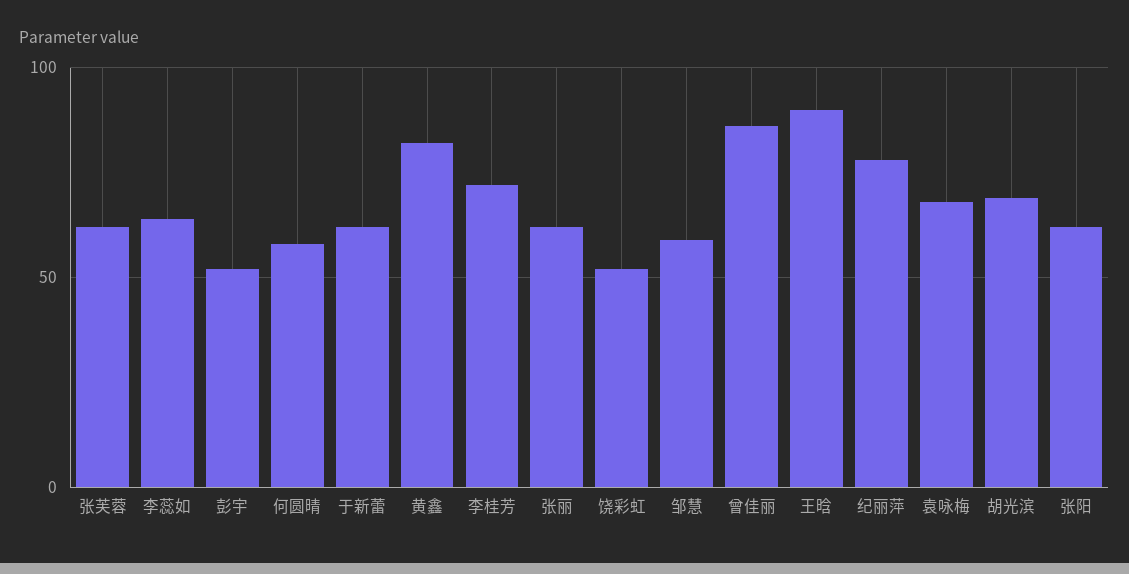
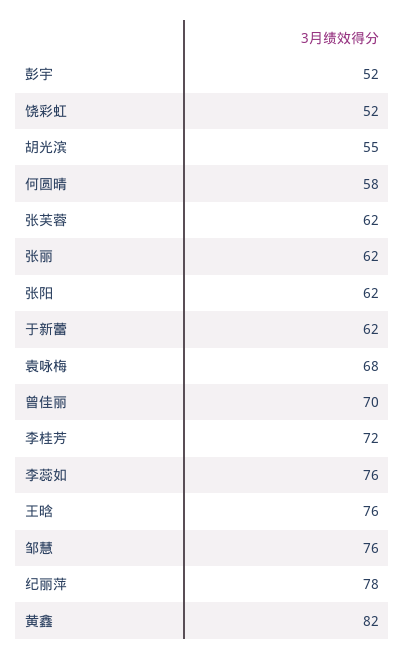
李蕊如: 65 -> 76
邹慧: 60 -> 76
曾佳丽: 85 -> 70
王晗: 90 -> 76
胡光滨: 70 -> 55

